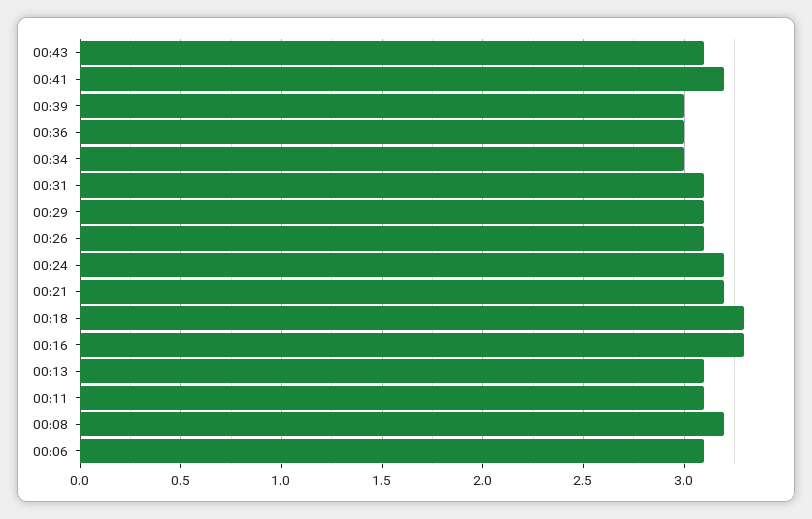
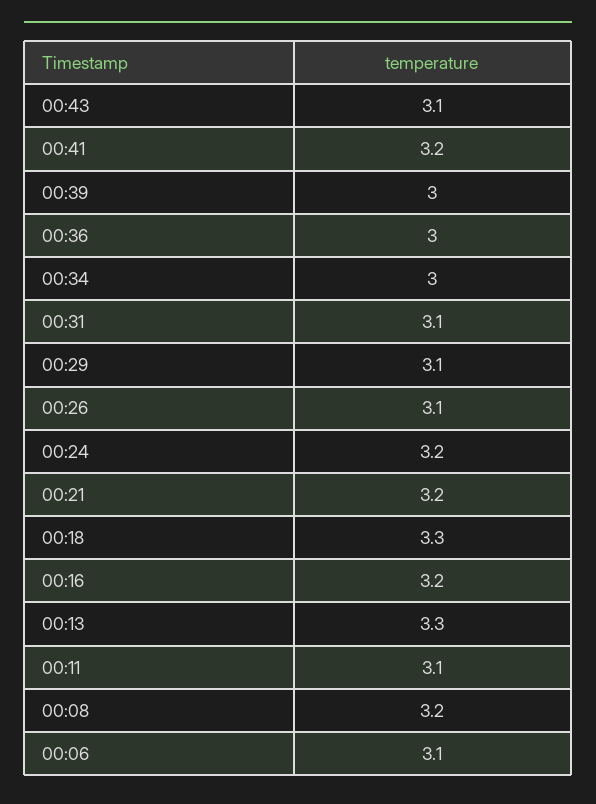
00:16: 3.3 -> 3.2
00:13: 3.1 -> 3.3

